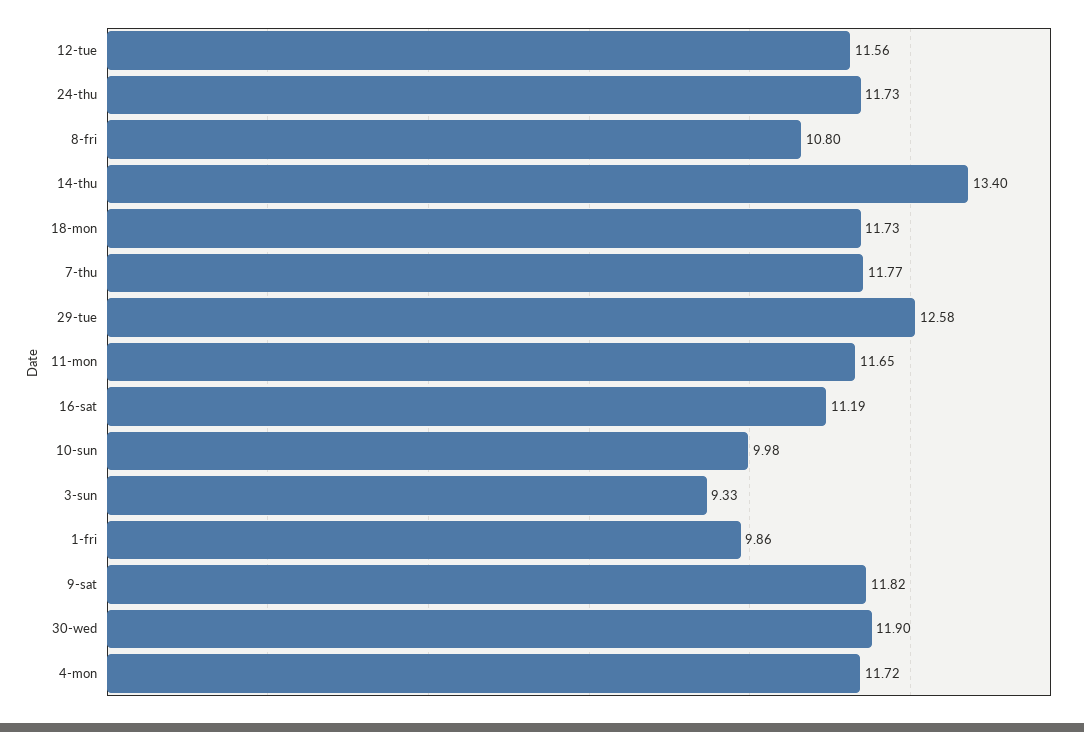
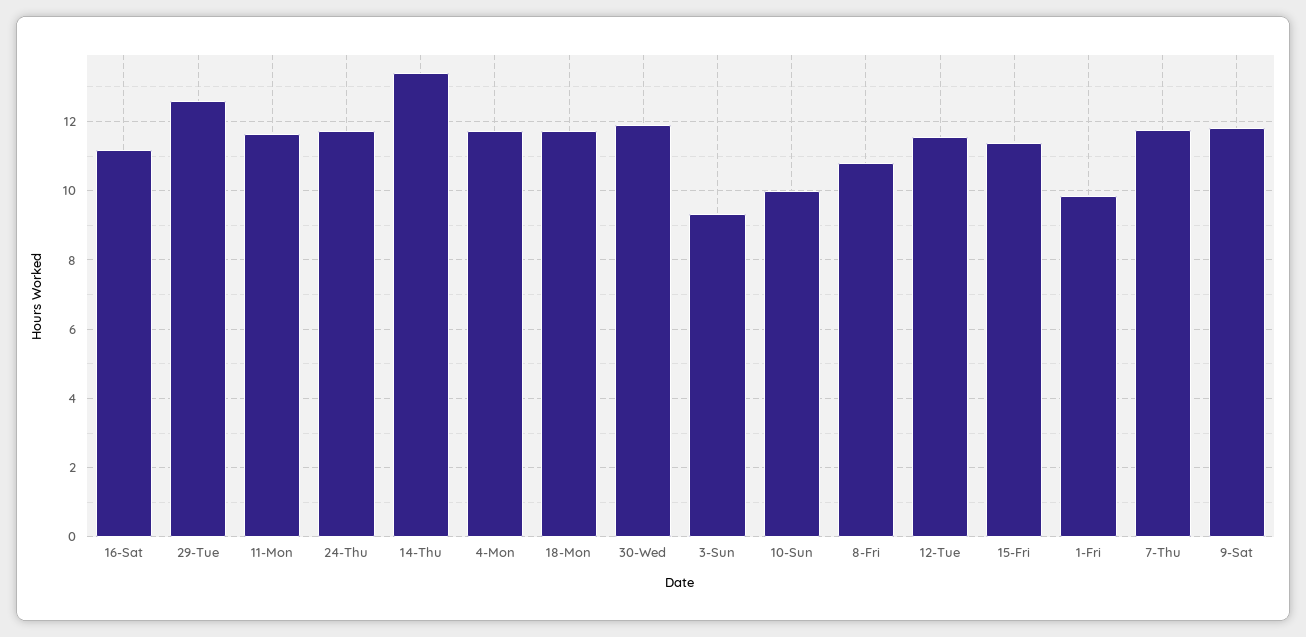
15-Fri: none -> 11.4

